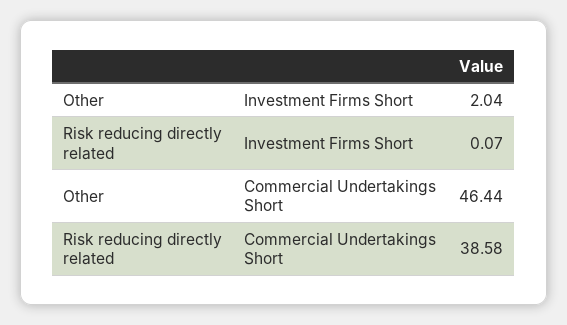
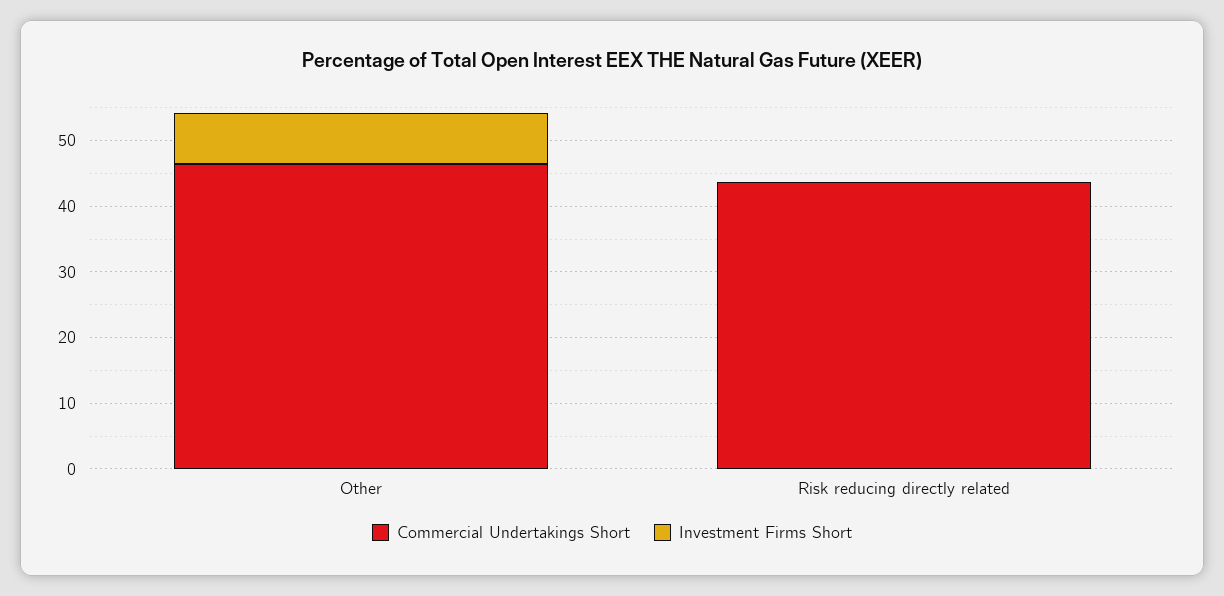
Investment Firms Short, Other: 2.04 -> 8
Commercial Undertakings Short, Risk reducing directly related: 38.58 -> 44

